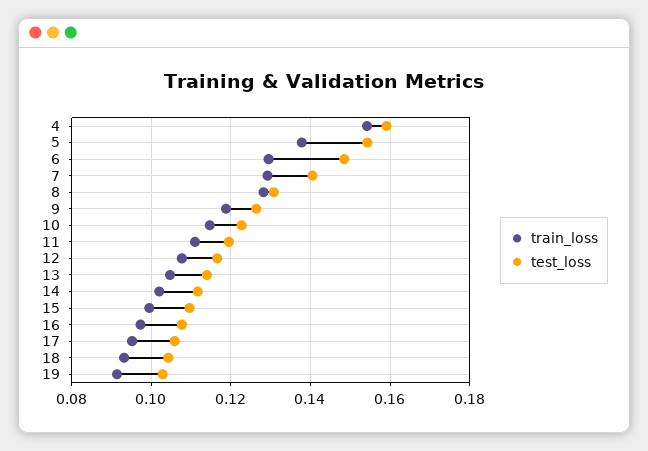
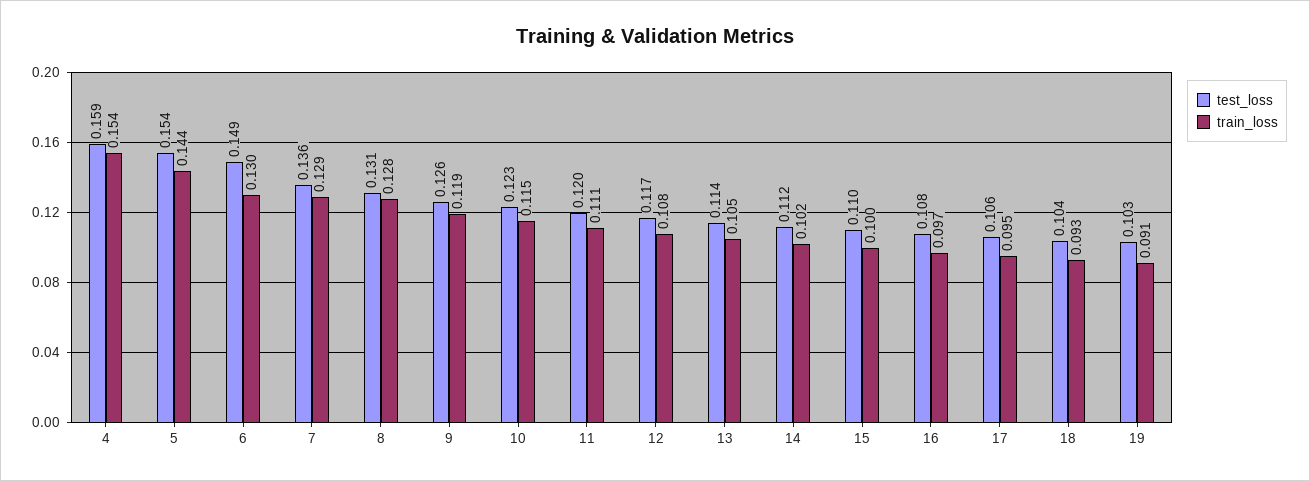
train_loss, 5: 0.138 -> 0.144
test_loss, 7: 0.14 -> 0.136

